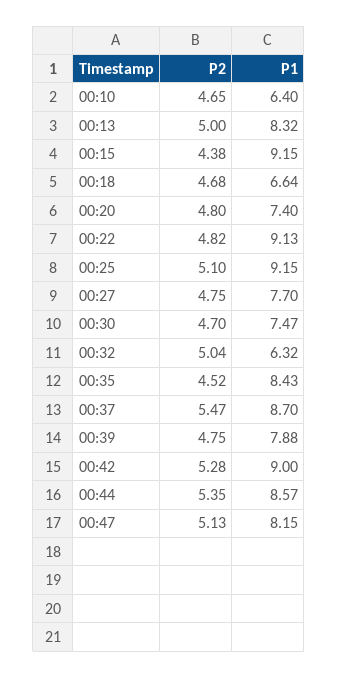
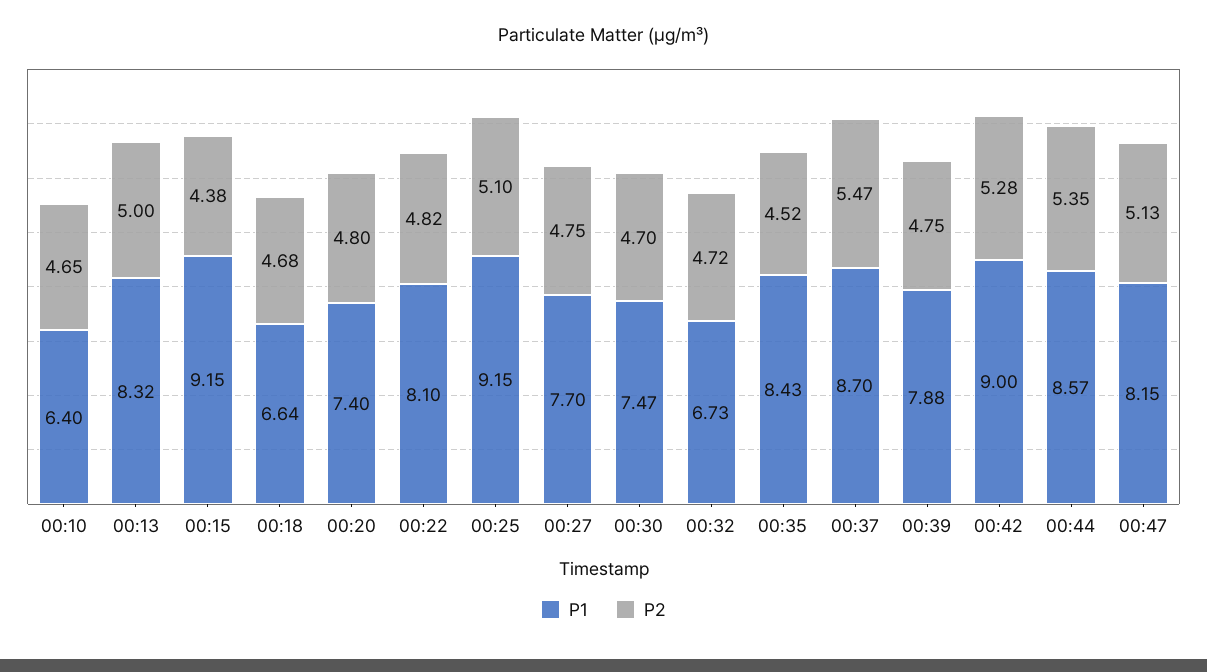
P1, 00:22: 9.13 -> 8.1
P2, 00:32: 5.04 -> 4.72
P1, 00:32: 6.32 -> 6.73

